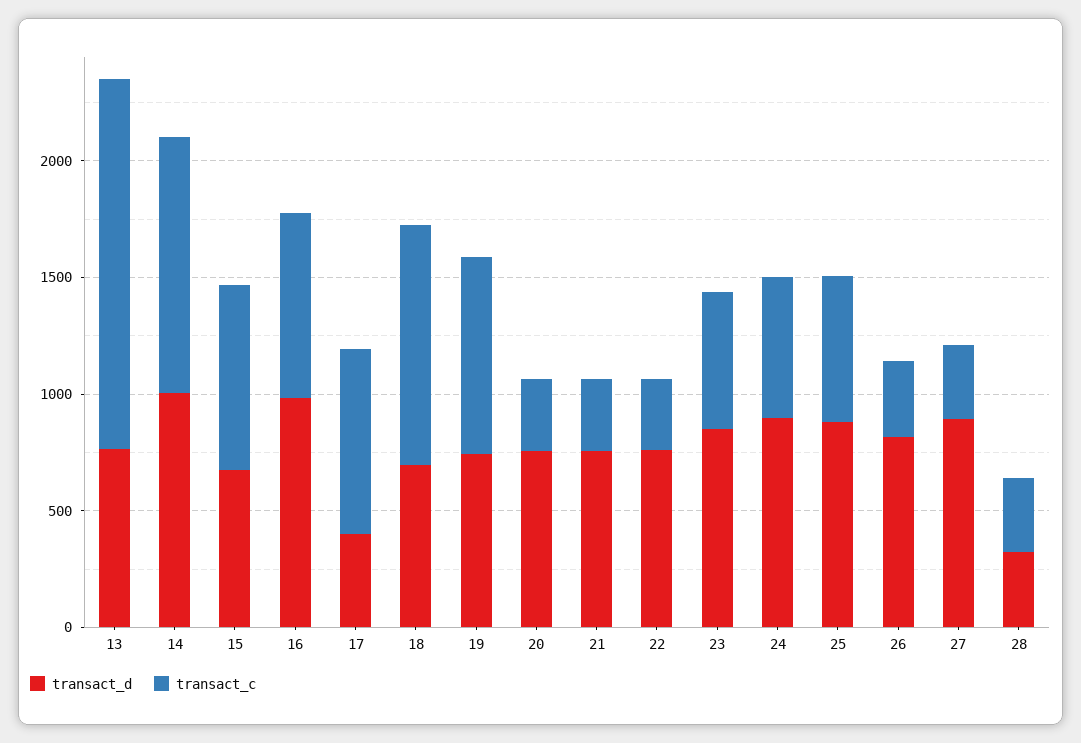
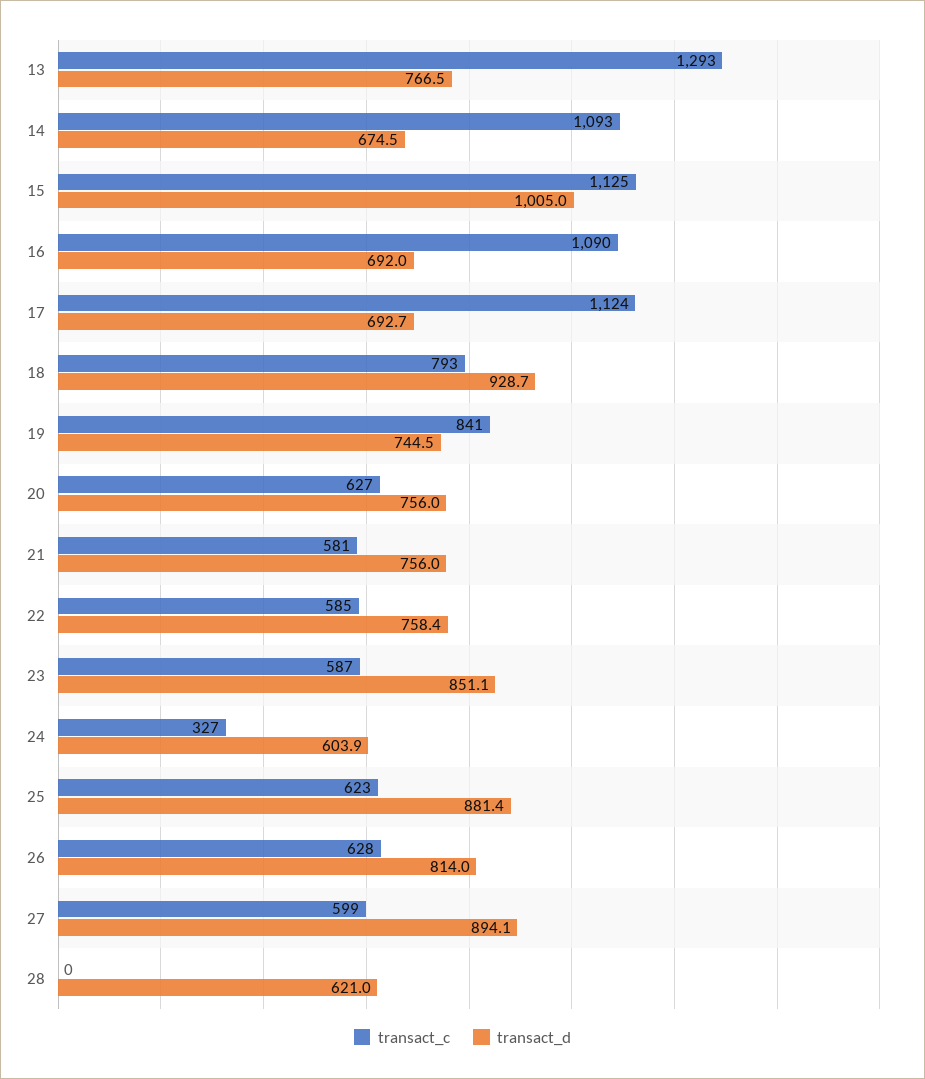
transact_c, 13: 1600 -> 1293
transact_d, 14: 1000 -> 674.5
transact_d, 15: 700 -> 1005
transact_c, 15: 800 -> 1125
transact_d, 16: 1000 -> 692
transact_c, 16: 800 -> 1090
transact_d, 17: 400 -> 692.7
transact_c, 17: 800 -> 1124
transact_d, 18: 700 -> 928.7
transact_c, 18: 1000 -> 793
transact_c, 20: 300 -> 627
transact_c, 21: 300 -> 581
transact_c, 22: 300 -> 585
transact_d, 24: 900 -> 603.9
transact_c, 24: 600 -> 327
transact_c, 26: 300 -> 628
transact_c, 27: 300 -> 599
transact_d, 28: 300 -> 621
transact_c, 28: 300 -> 0

